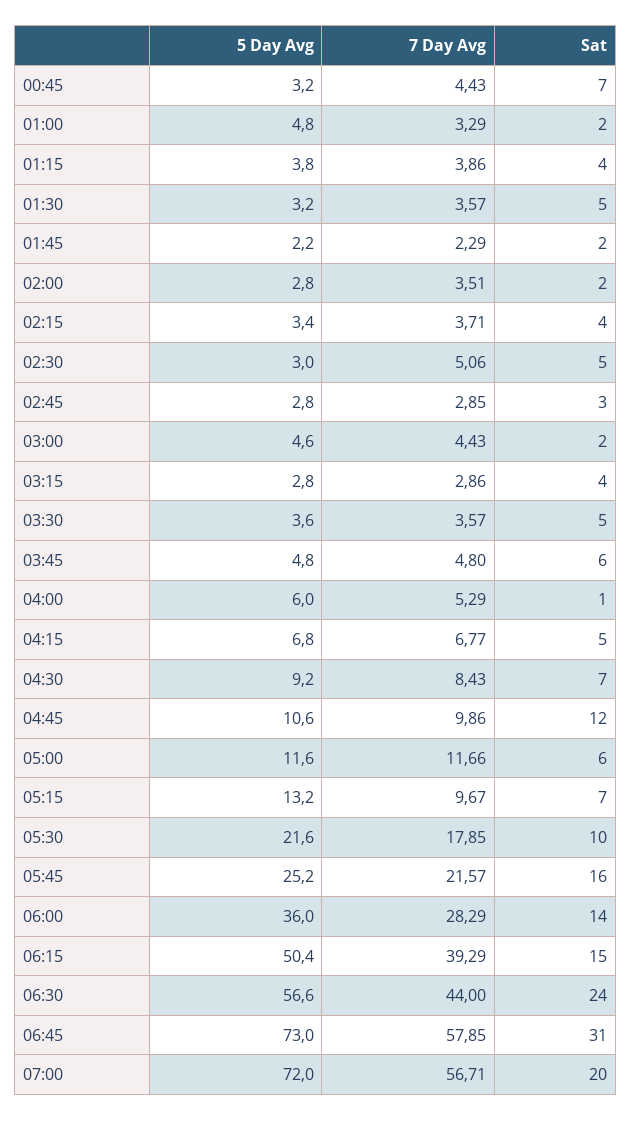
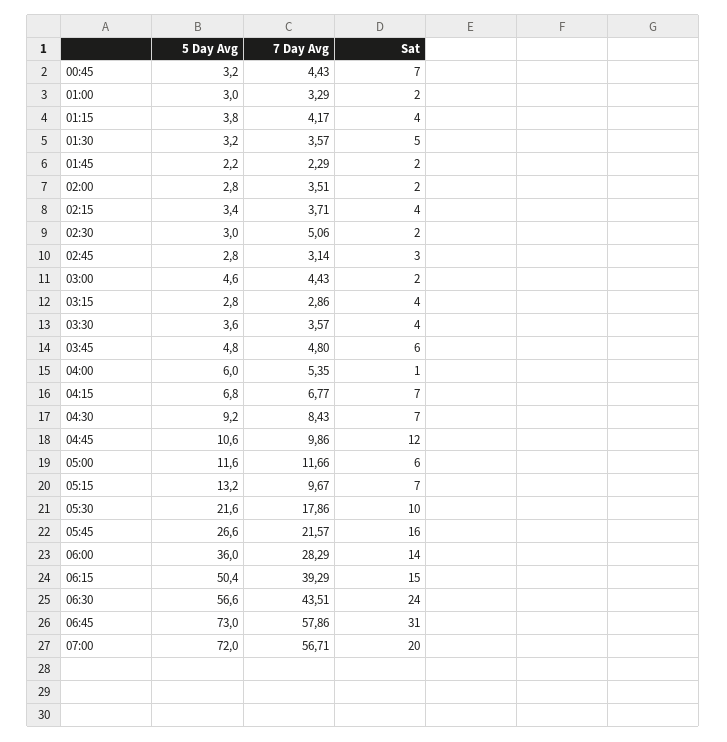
5 Day Avg, 01:00: 4.8 -> 3
7 Day Avg, 01:15: 3.86 -> 4.17
Sat, 02:30: 5 -> 2
7 Day Avg, 02:45: 2.85 -> 3.14
Sat, 03:30: 5 -> 4
7 Day Avg, 04:00: 5.29 -> 5.35
Sat, 04:15: 5 -> 7
7 Day Avg, 05:30: 17.85 -> 17.86
5 Day Avg, 05:45: 25.2 -> 26.6
7 Day Avg, 06:30: 44 -> 43.51
7 Day Avg, 06:45: 57.85 -> 57.86

